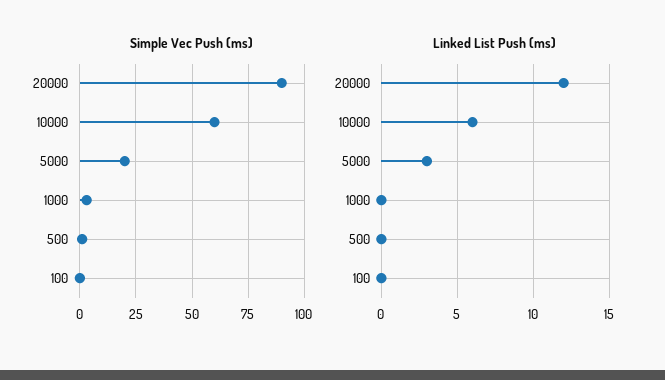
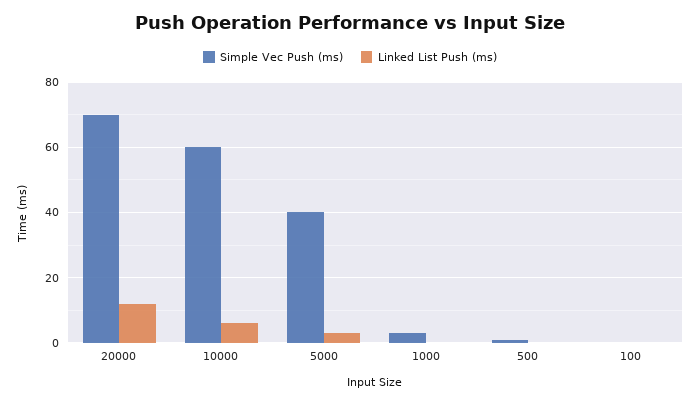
Simple Vec Push (ms), 20000: 90 -> 70
Simple Vec Push (ms), 5000: 20 -> 40

